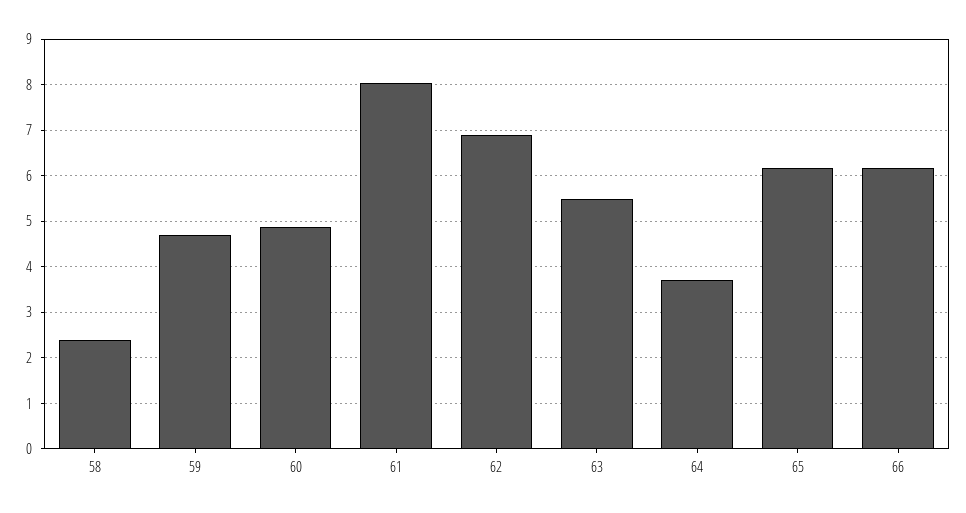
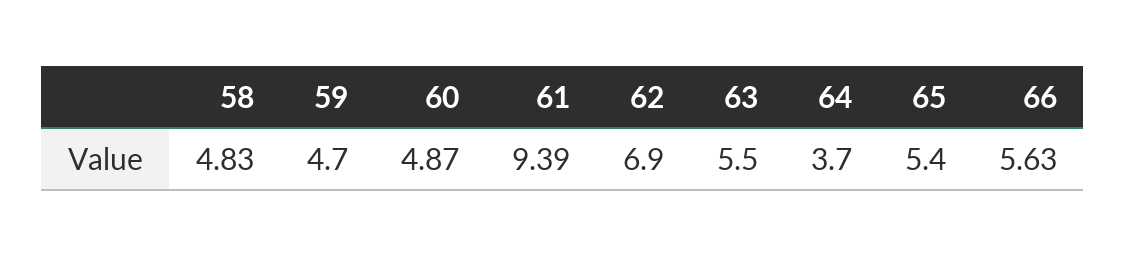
58: 2.4 -> 4.83
61: 8 -> 9.39
65: 6.2 -> 5.4
66: 6.2 -> 5.63

